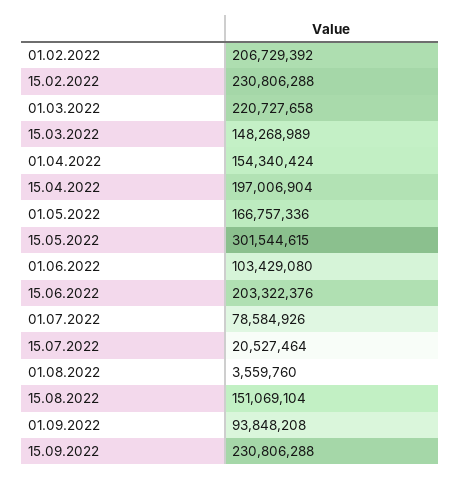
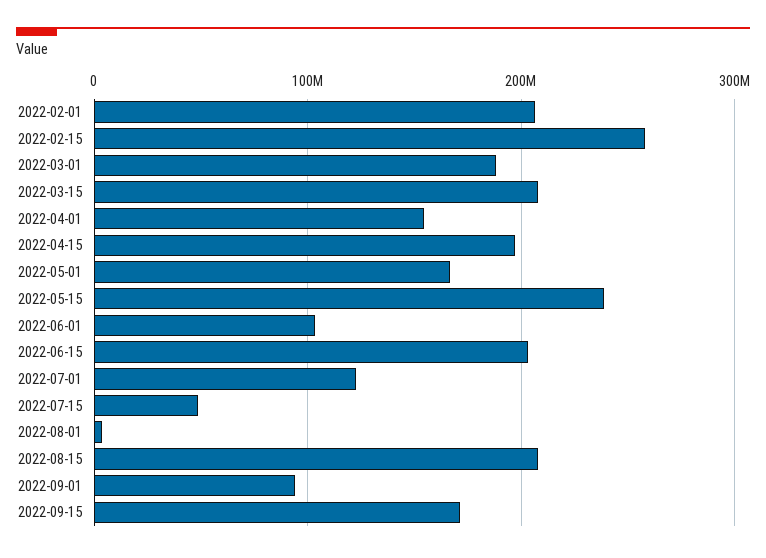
15.02.2022: 230806288 -> 260000000
01.03.2022: 220727658 -> 190000000
15.03.2022: 148268989 -> 210000000
15.05.2022: 301544615 -> 240000000
01.07.2022: 78584926 -> 120000000
15.07.2022: 20527464 -> 50000000
15.08.2022: 151069104 -> 210000000
15.09.2022: 230806288 -> 170000000

